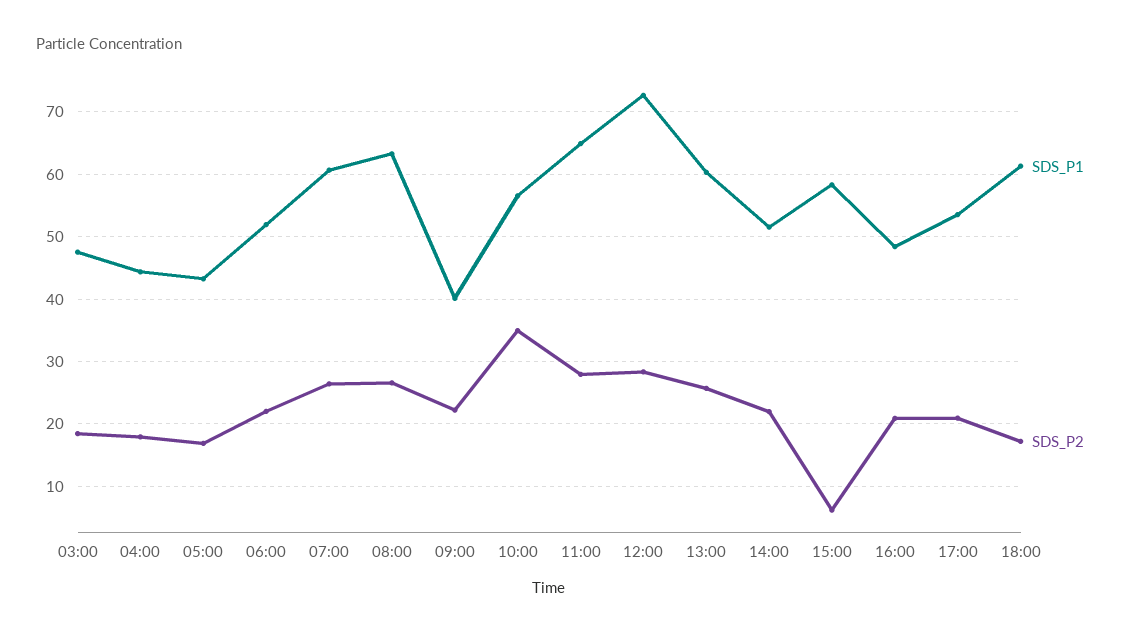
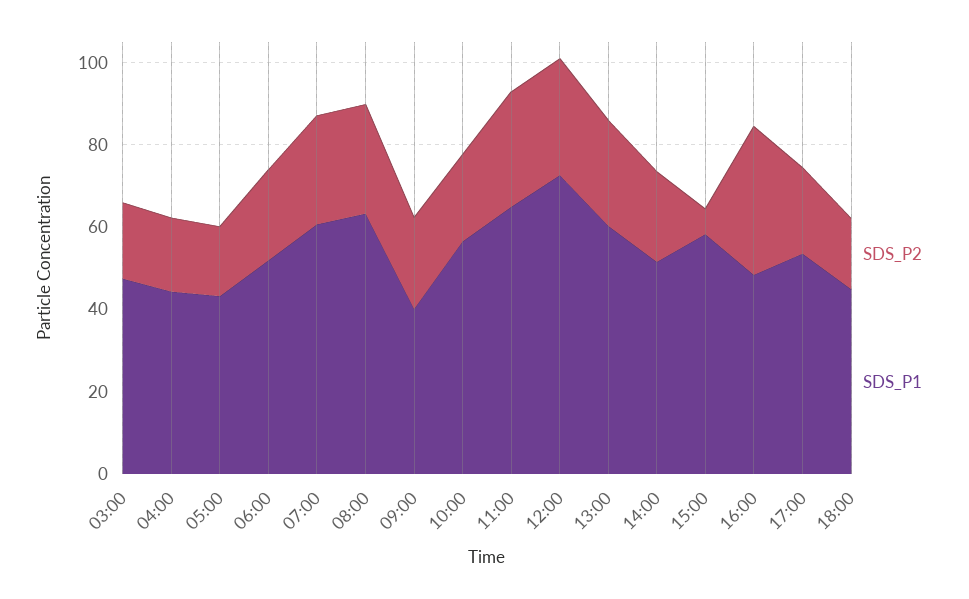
SDS_P2, 10:00: 35 -> 20
SDS_P2, 16:00: 21 -> 35
SDS_P1, 18:00: 61 -> 45

